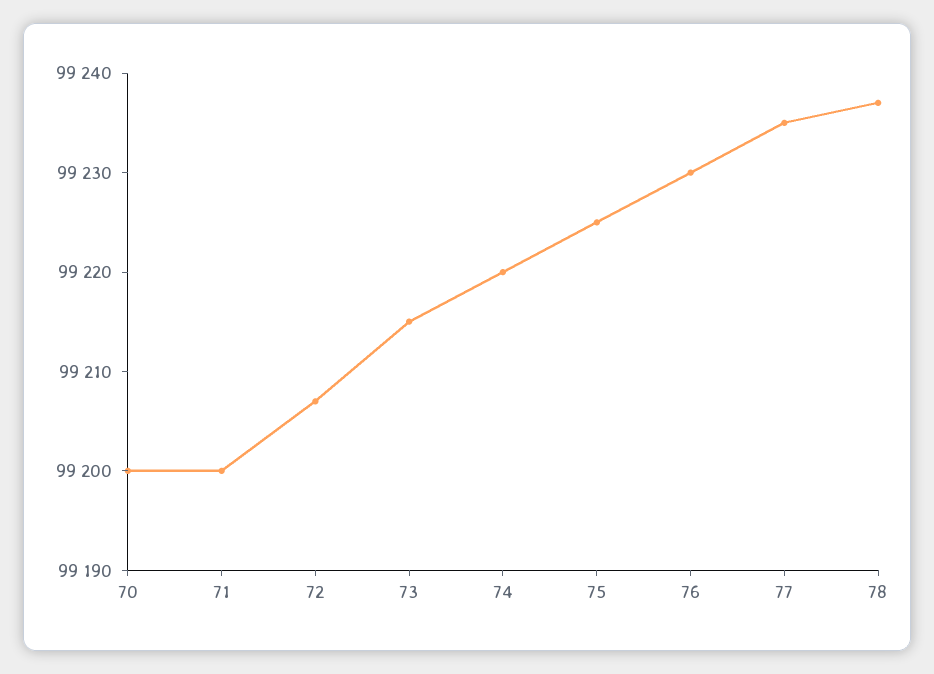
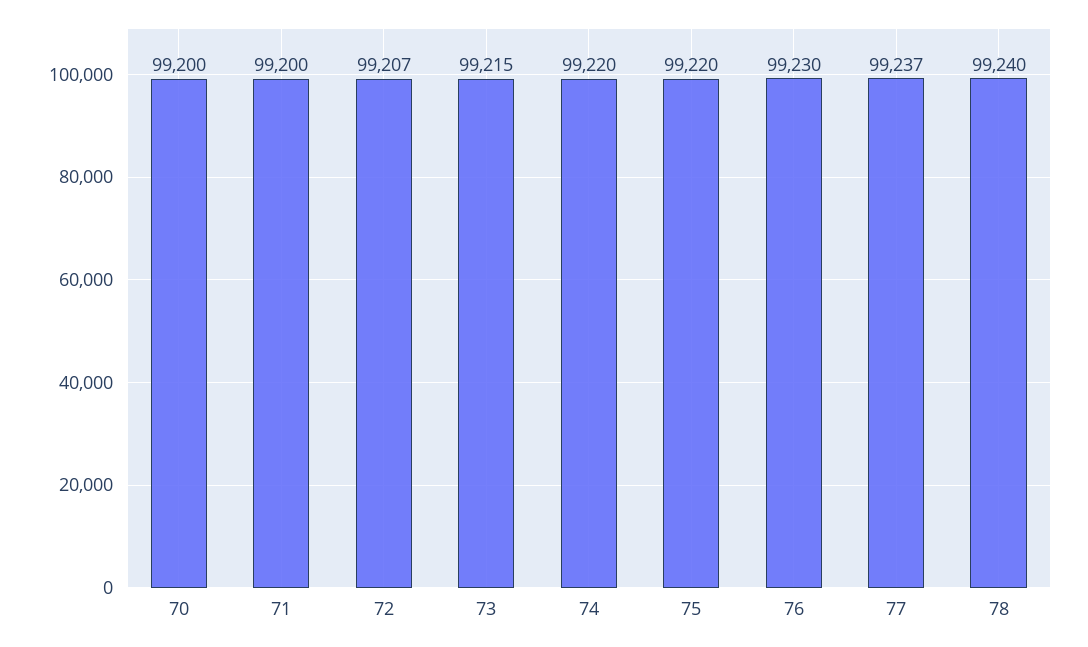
75: 99225 -> 99220
77: 99235 -> 99237
78: 99237 -> 99240

